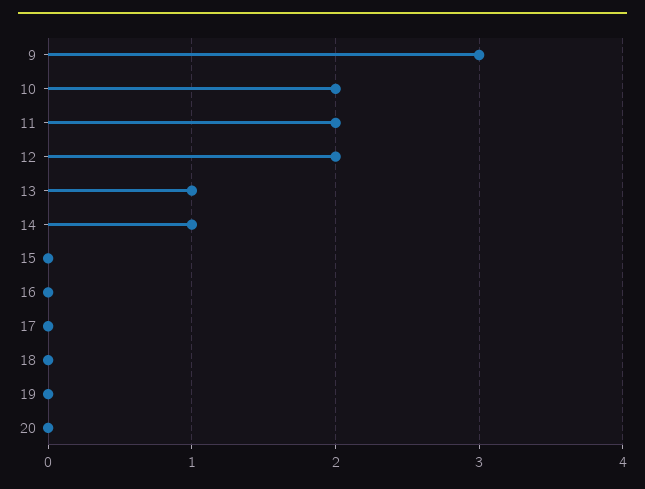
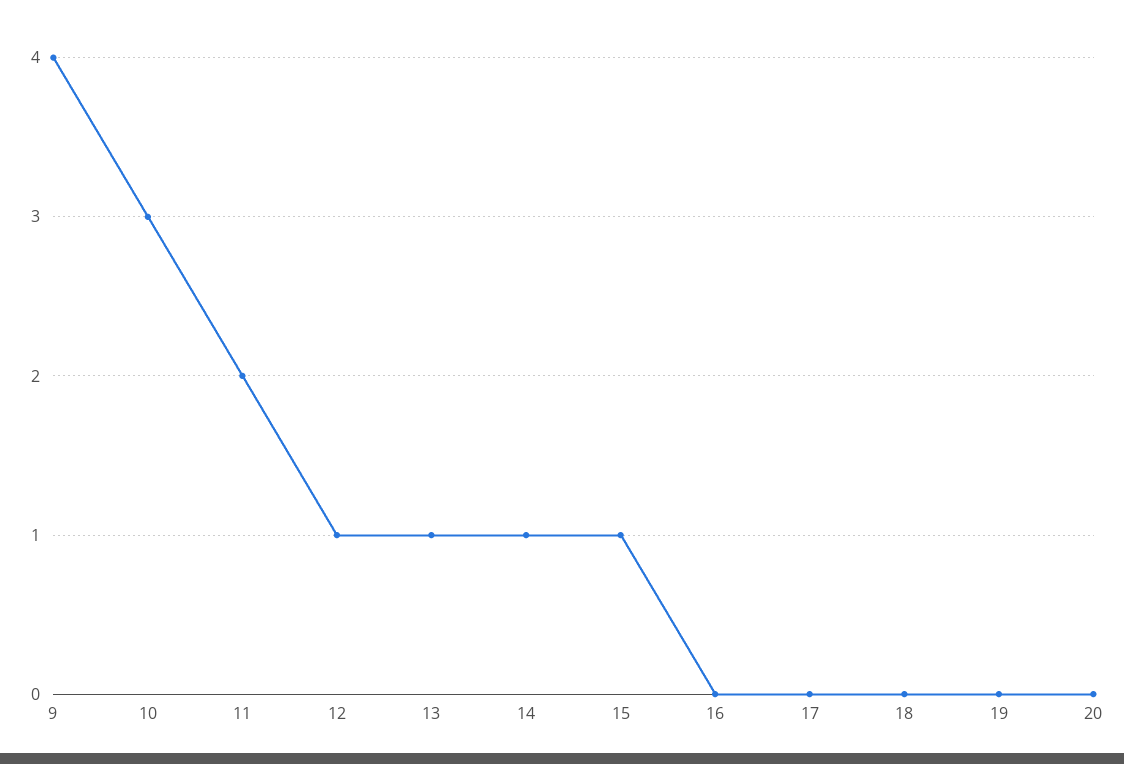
9: 3 -> 4
10: 2 -> 3
12: 2 -> 1
15: 0 -> 1

